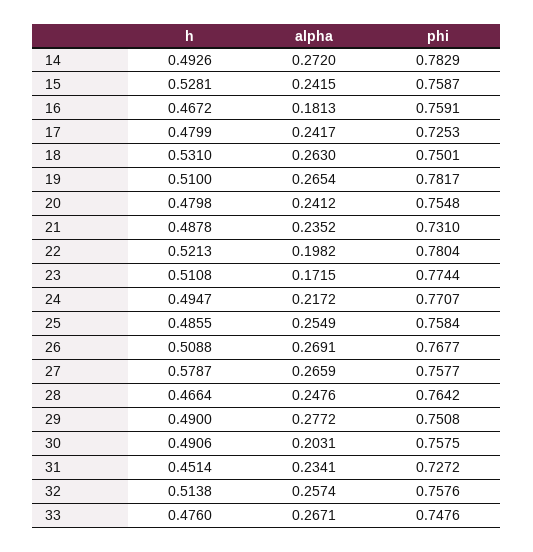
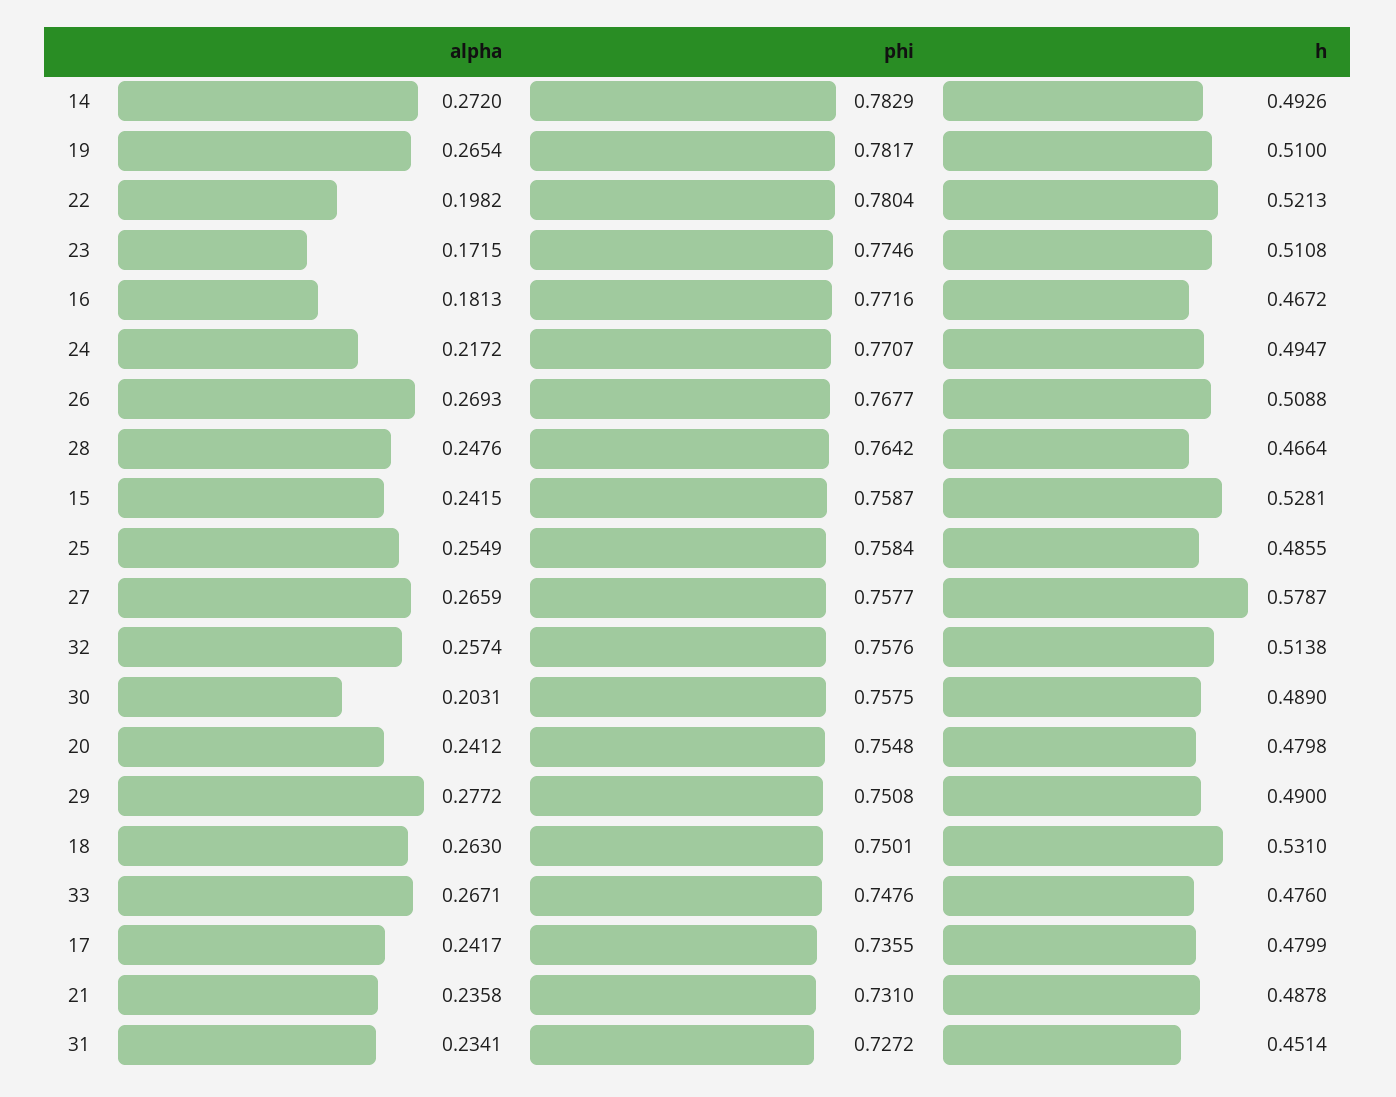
phi, 16: 0.7591 -> 0.7716
phi, 17: 0.7253 -> 0.7355
alpha, 21: 0.2352 -> 0.2358
phi, 23: 0.7744 -> 0.7746
alpha, 26: 0.2691 -> 0.2693
h, 30: 0.4906 -> 0.489

